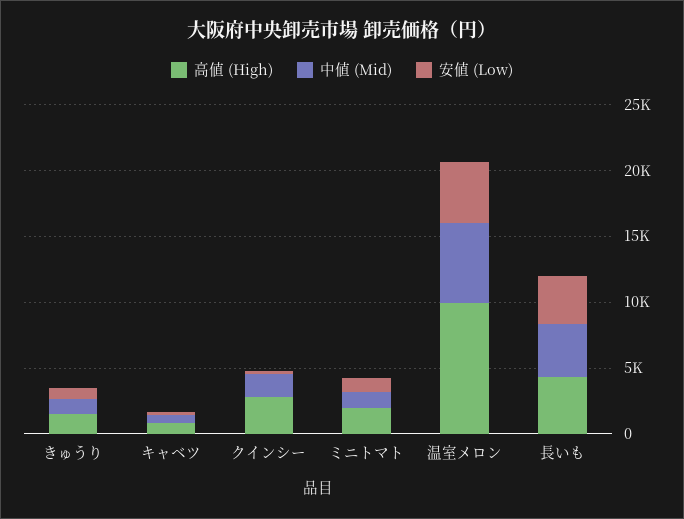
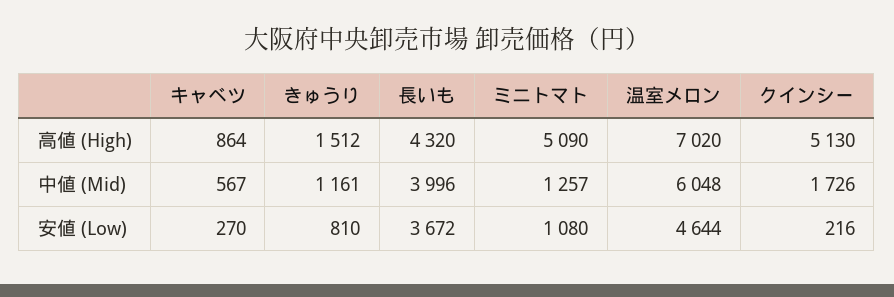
高値 (High), クインシー: 3000 -> 5130
高値 (High), ミニトマト: 2000 -> 5090
高値 (High), 温室メロン: 10000 -> 7020

